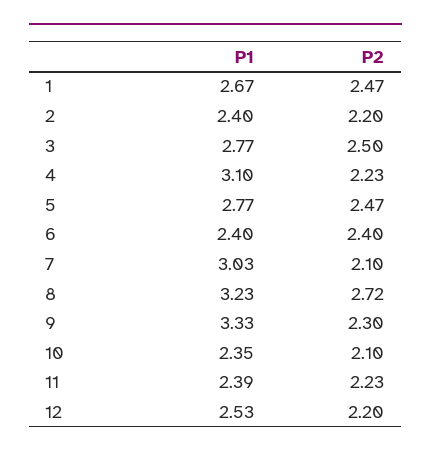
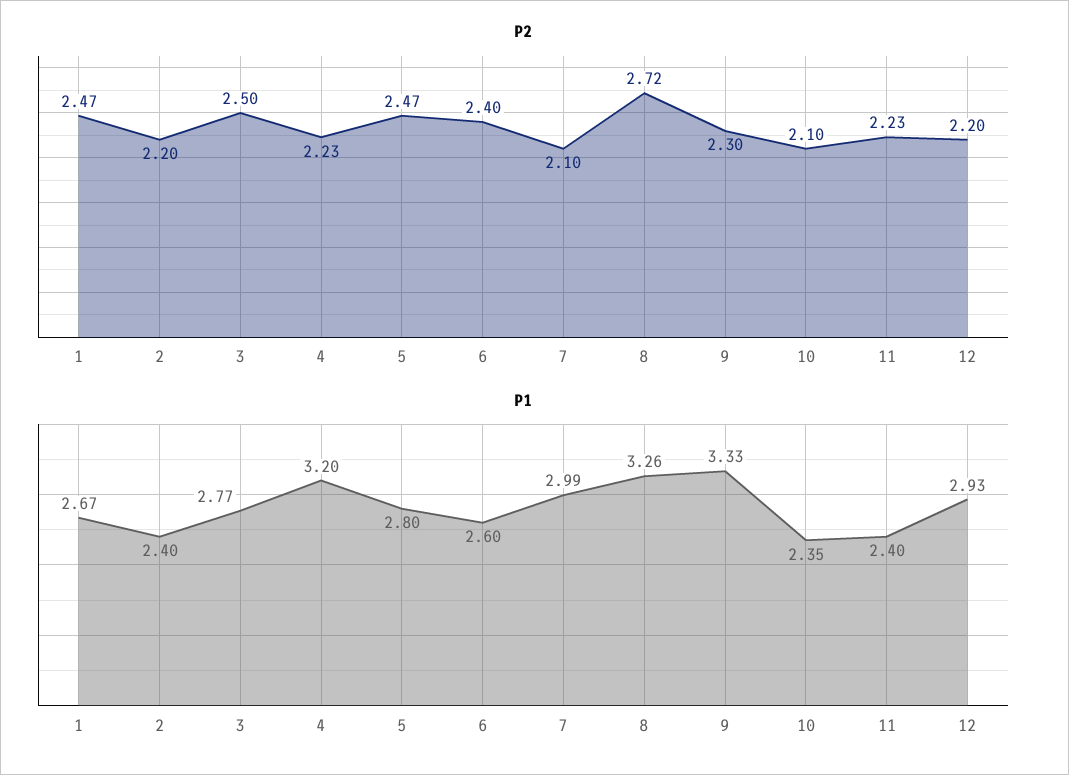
P1, 4: 3.1 -> 3.2
P1, 5: 2.77 -> 2.8
P1, 6: 2.4 -> 2.6
P1, 7: 3.03 -> 2.99
P1, 8: 3.23 -> 3.26
P1, 11: 2.39 -> 2.4
P1, 12: 2.53 -> 2.93

